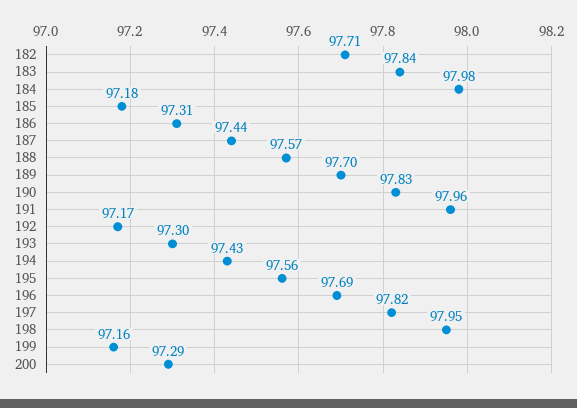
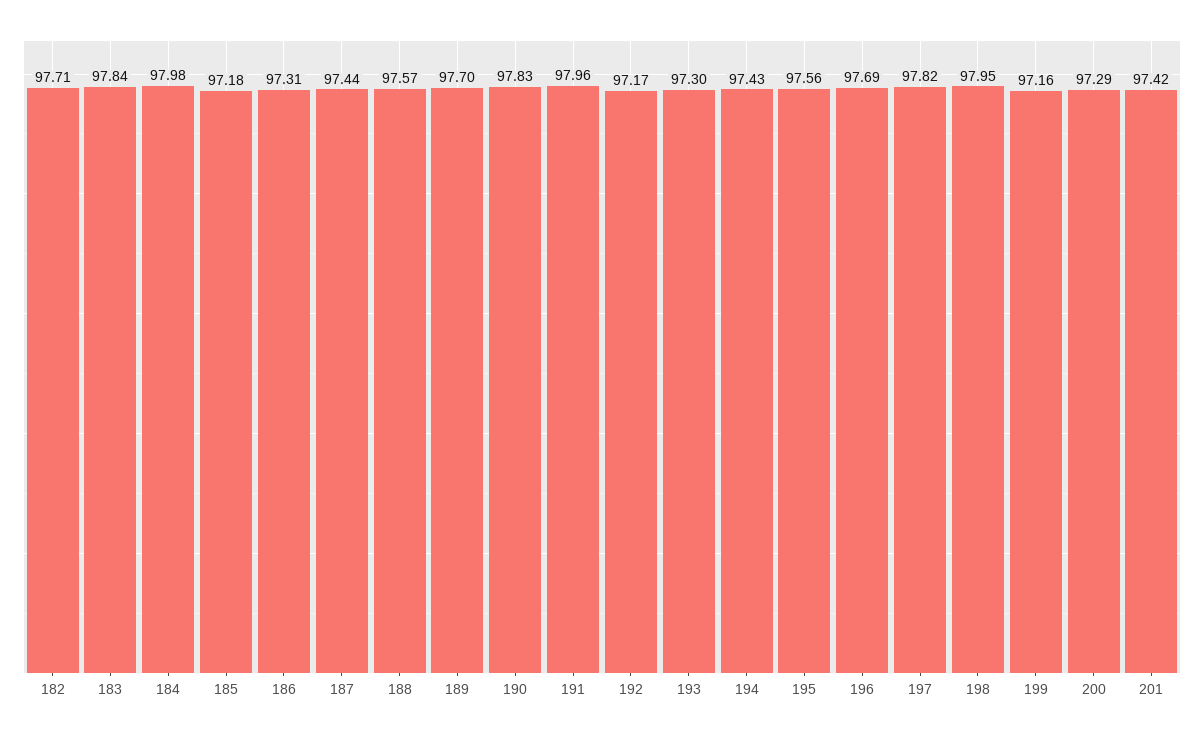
201: none -> 97.42

